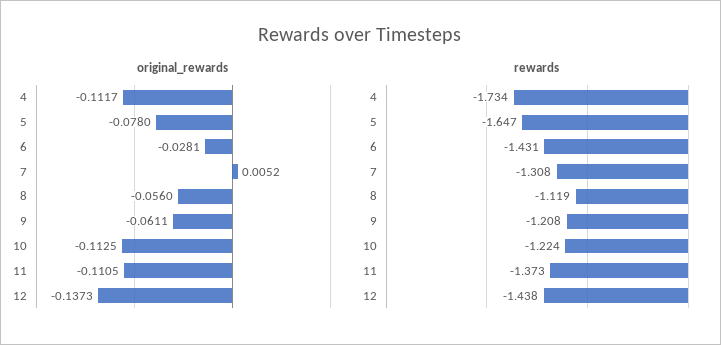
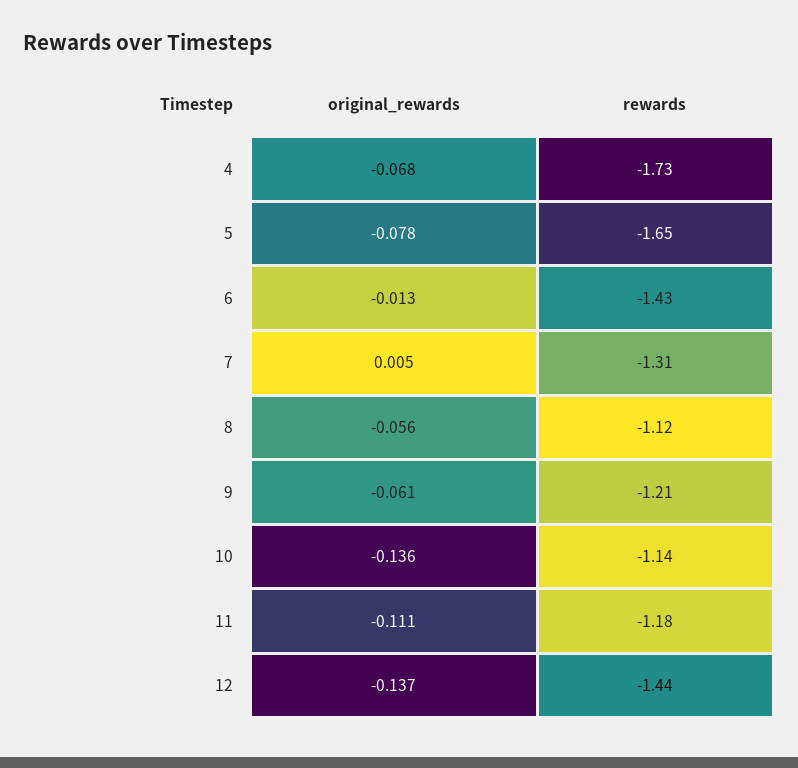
original_rewards, 4: -0.1117 -> -0.068
original_rewards, 6: -0.0281 -> -0.013
original_rewards, 10: -0.1125 -> -0.136
rewards, 10: -1.224 -> -1.14
rewards, 11: -1.373 -> -1.18

